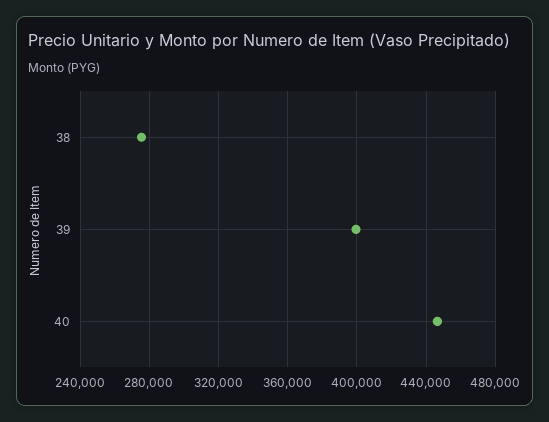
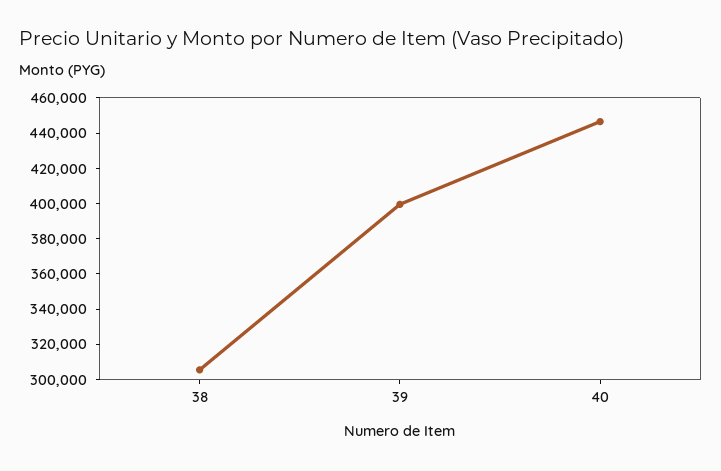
38: 275000 -> 305000

